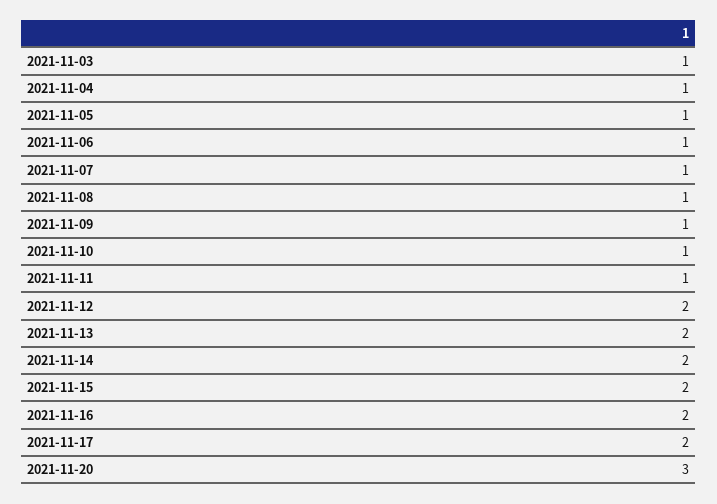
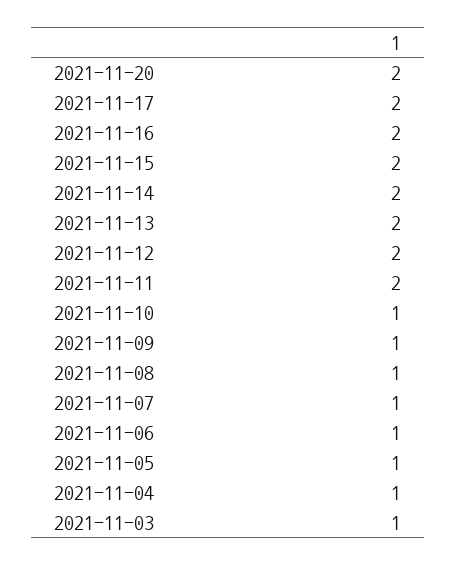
2021-11-11: 1 -> 2
2021-11-20: 3 -> 2

